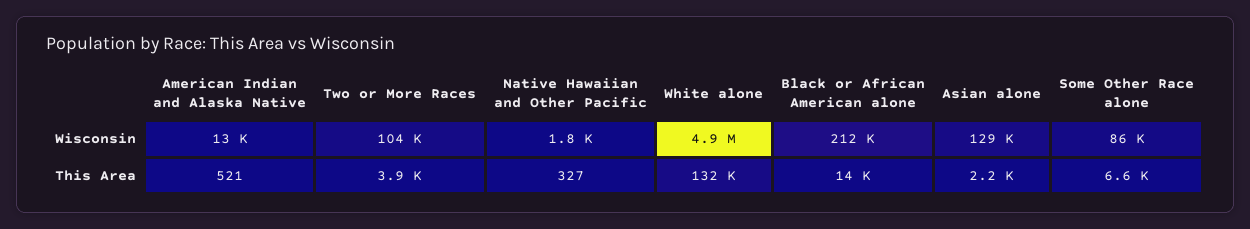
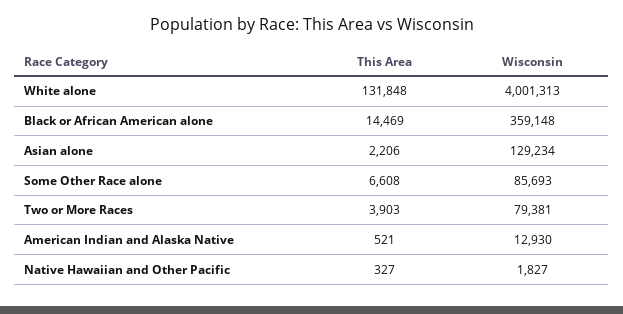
Two or More Races, Wisconsin: 104000 -> 79381
White alone, Wisconsin: 4900000 -> 4001313
Black or African American alone, Wisconsin: 212000 -> 359148

